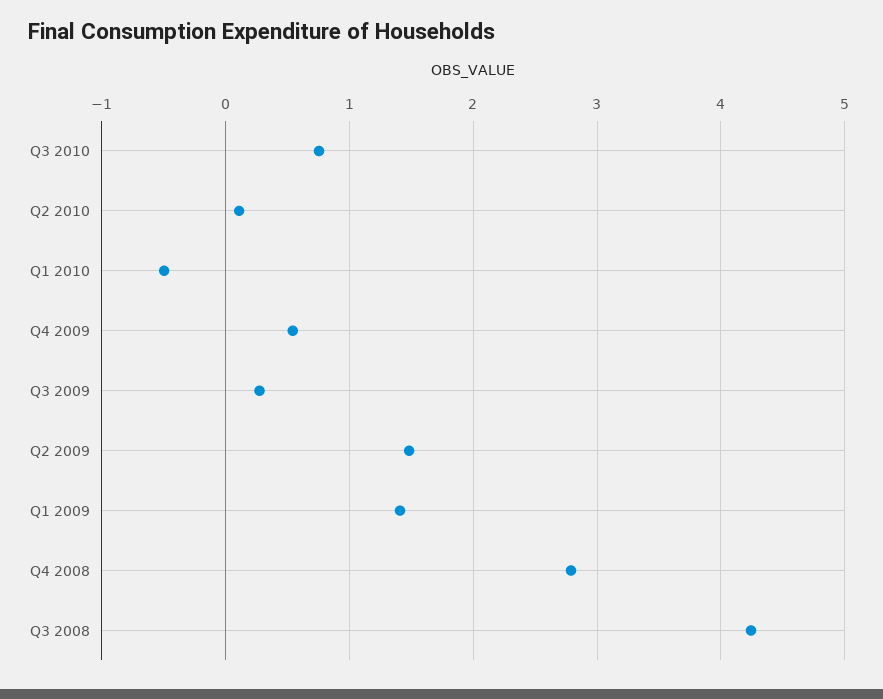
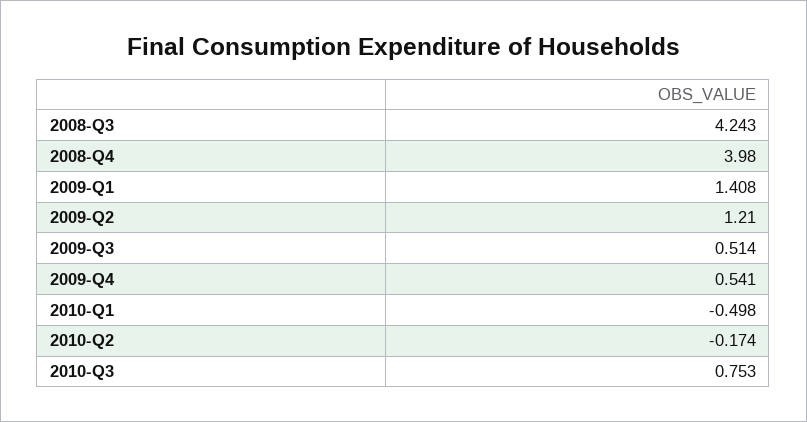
Q2 2010: 0.1 -> -0.174
Q3 2009: 0.3 -> 0.514
Q2 2009: 1.5 -> 1.21
Q4 2008: 2.8 -> 3.98

